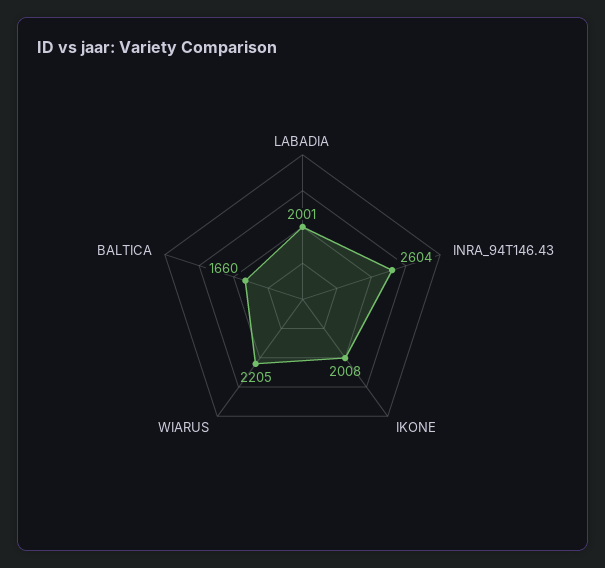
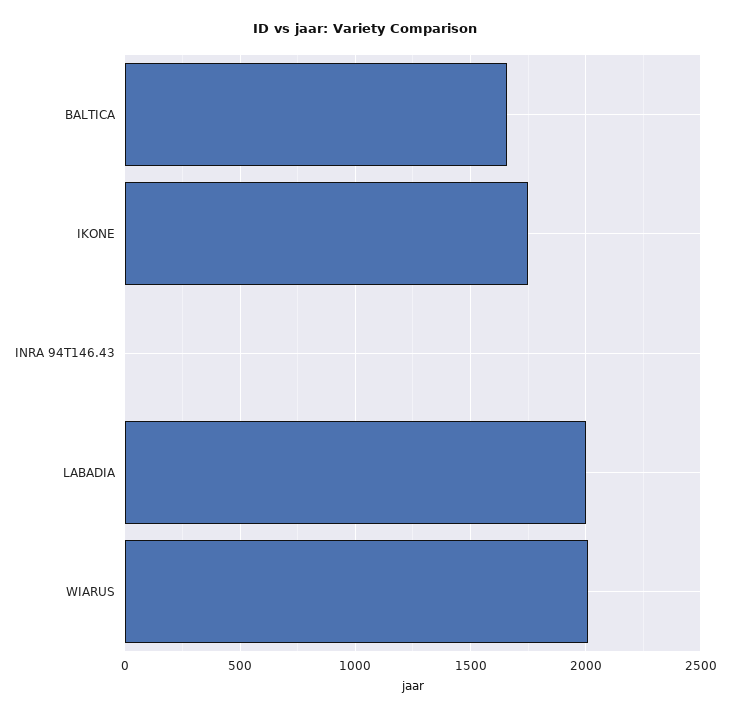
INRA_94T146.43: 2604 -> 0
IKONE: 2008 -> 1750
WIARUS: 2205 -> 2000

